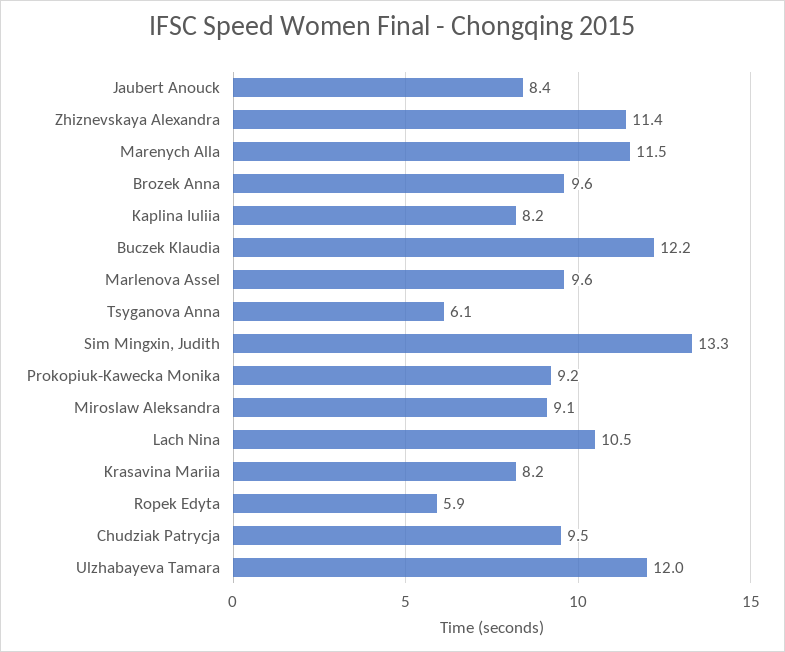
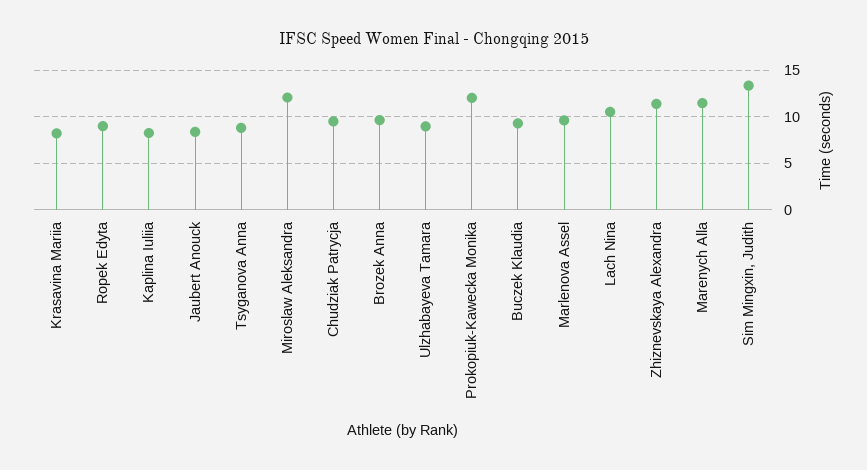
Buczek Klaudia: 12.2 -> 9
Tsyganova Anna: 6.1 -> 9
Prokopiuk-Kawecka Monika: 9.2 -> 12
Miroslaw Aleksandra: 9.1 -> 12
Ropek Edyta: 5.9 -> 9
Ulzhabayeva Tamara: 12 -> 9

